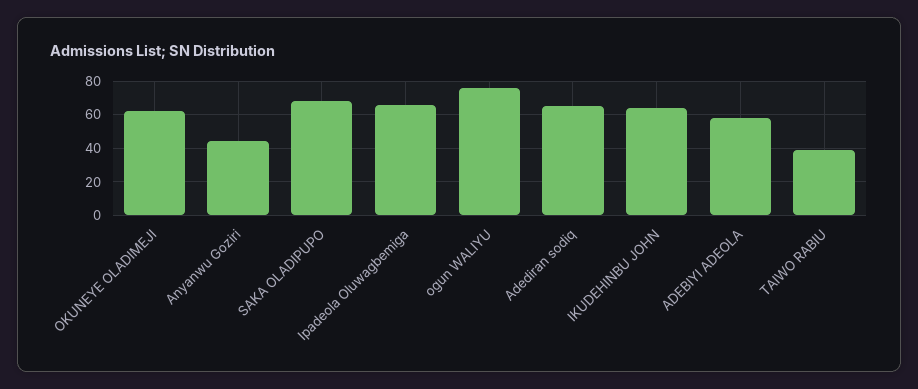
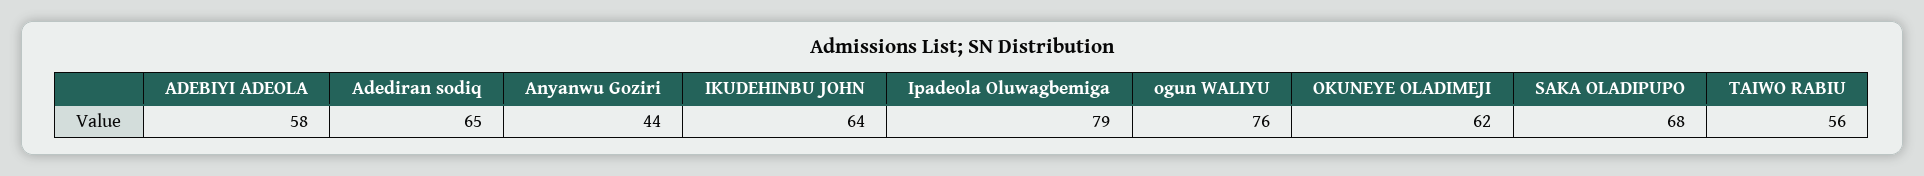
Ipadeola Oluwagbemiga: 65 -> 79
TAIWO RABIU: 40 -> 56

